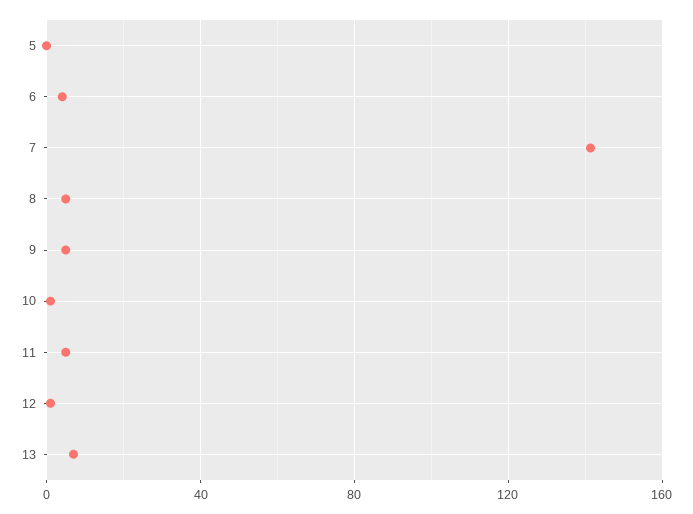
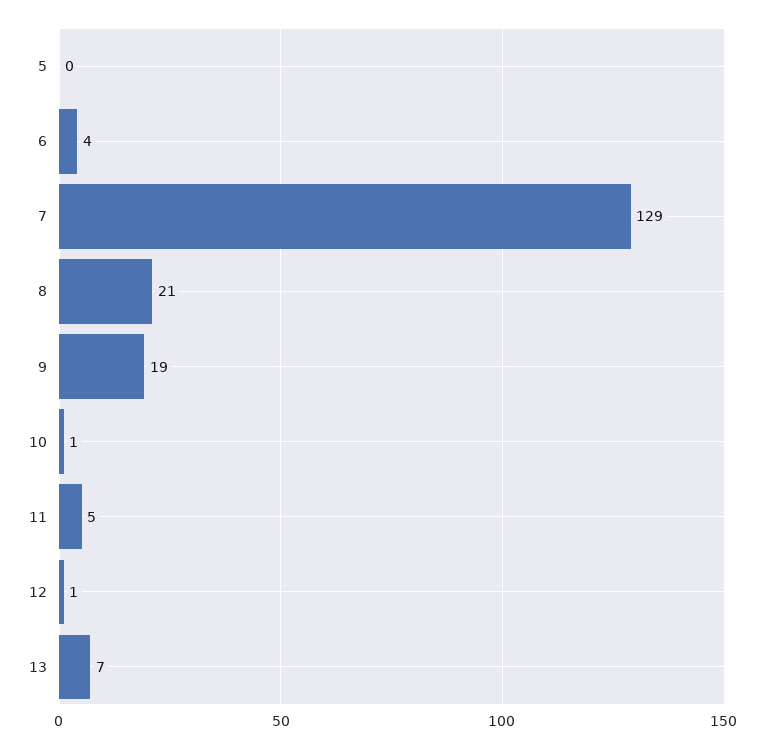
7: 140 -> 129
8: 5 -> 21
9: 5 -> 19

